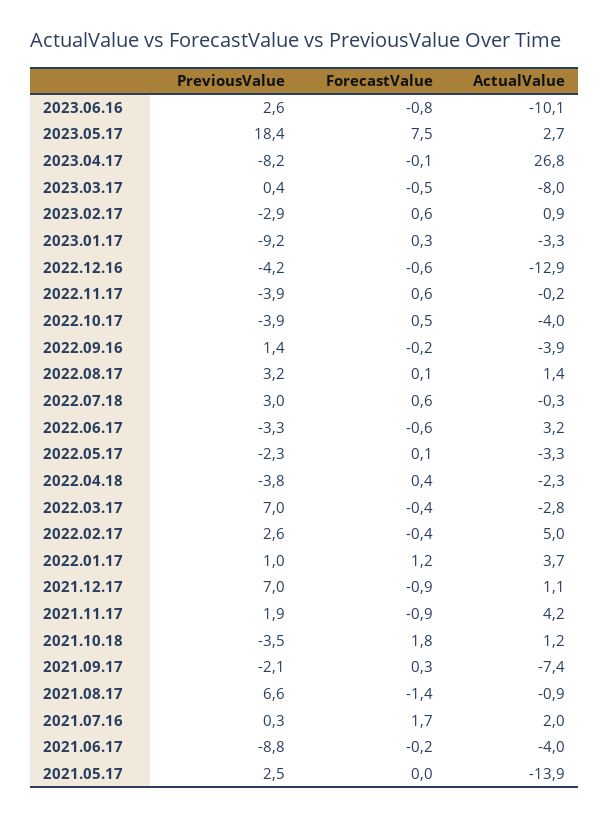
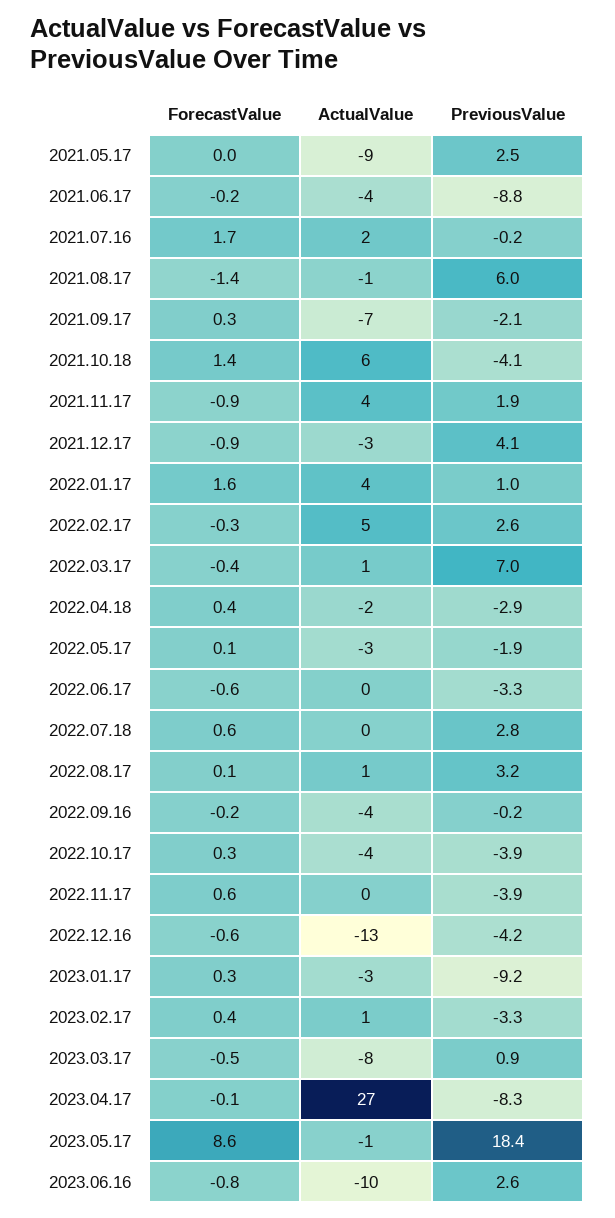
ForecastValue, 2023.05.17: 7.5 -> 8.6
ActualValue, 2023.05.17: 2.7 -> -1
PreviousValue, 2023.04.17: -8.2 -> -8.3
PreviousValue, 2023.03.17: 0.4 -> 0.9
PreviousValue, 2023.02.17: -2.9 -> -3.3
ForecastValue, 2023.02.17: 0.6 -> 0.4
ForecastValue, 2022.10.17: 0.5 -> 0.3
PreviousValue, 2022.09.16: 1.4 -> -0.2
PreviousValue, 2022.07.18: 3 -> 2.8
ActualValue, 2022.06.17: 3.2 -> 0
PreviousValue, 2022.05.17: -2.3 -> -1.9
PreviousValue, 2022.04.18: -3.8 -> -2.9
ActualValue, 2022.03.17: -2.8 -> 1
ForecastValue, 2022.02.17: -0.4 -> -0.3
ForecastValue, 2022.01.17: 1.2 -> 1.6
PreviousValue, 2021.12.17: 7 -> 4.1
ActualValue, 2021.12.17: 1.1 -> -3
PreviousValue, 2021.10.18: -3.5 -> -4.1
ForecastValue, 2021.10.18: 1.8 -> 1.4
ActualValue, 2021.10.18: 1.2 -> 6
PreviousValue, 2021.08.17: 6.6 -> 6
PreviousValue, 2021.07.16: 0.3 -> -0.2
ActualValue, 2021.05.17: -13.9 -> -9

